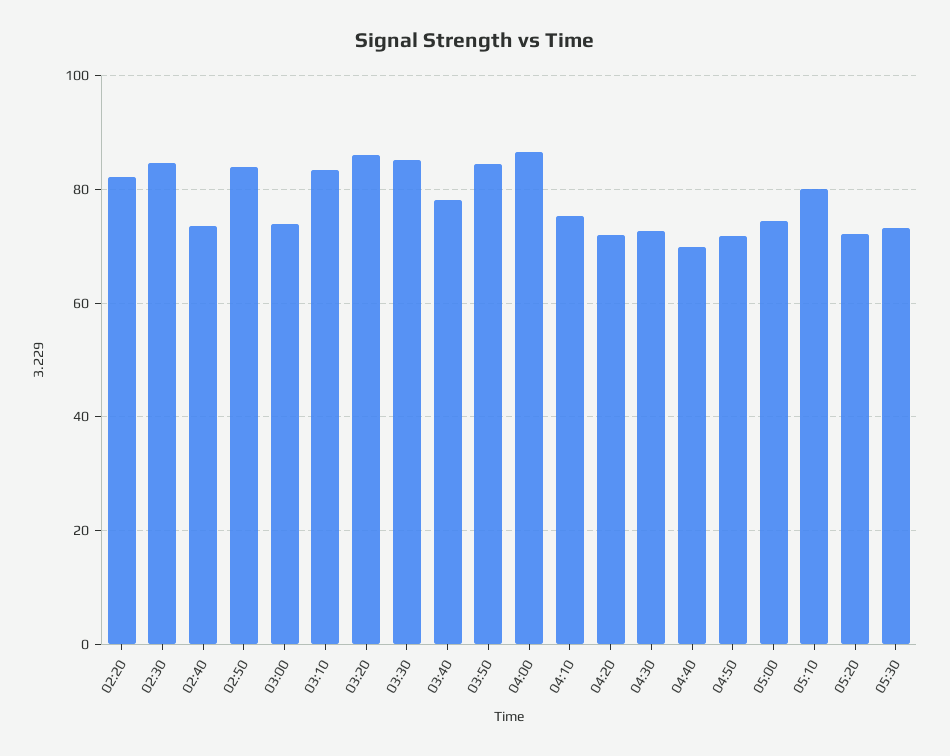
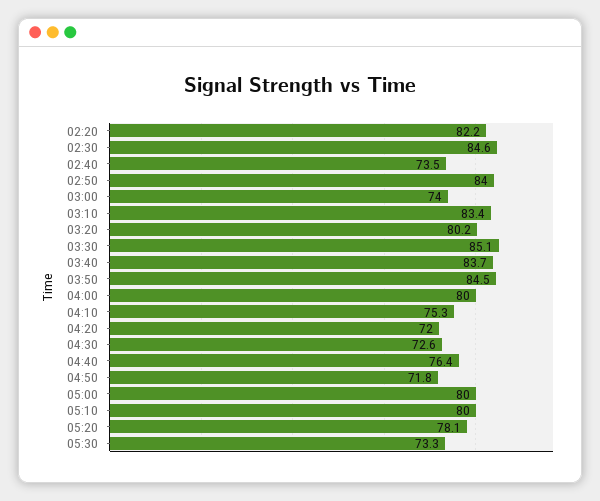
03:20: 86 -> 80.2
03:40: 78 -> 83.7
04:00: 86 -> 80
04:40: 70 -> 76.4
05:00: 74 -> 80
05:20: 72 -> 78.1

